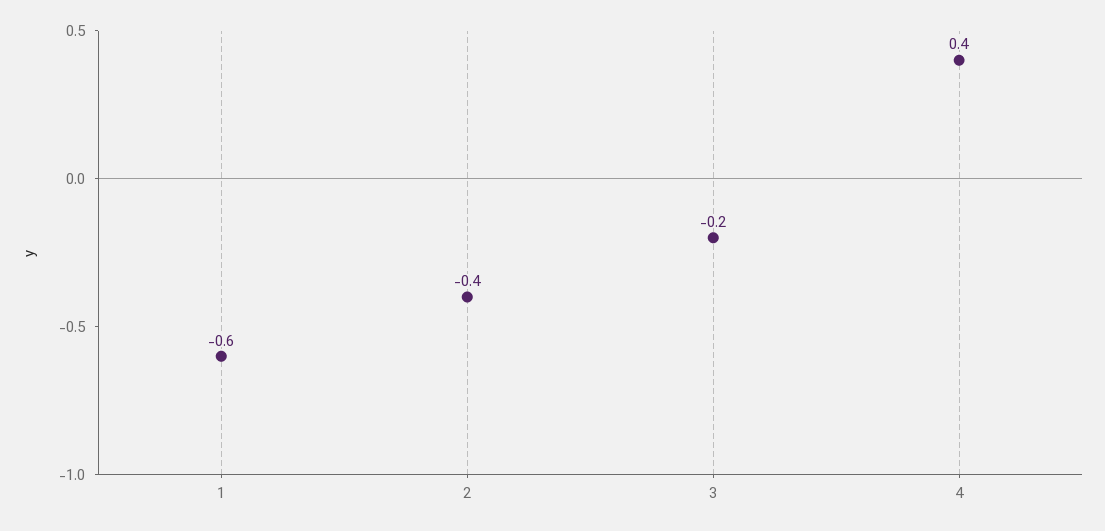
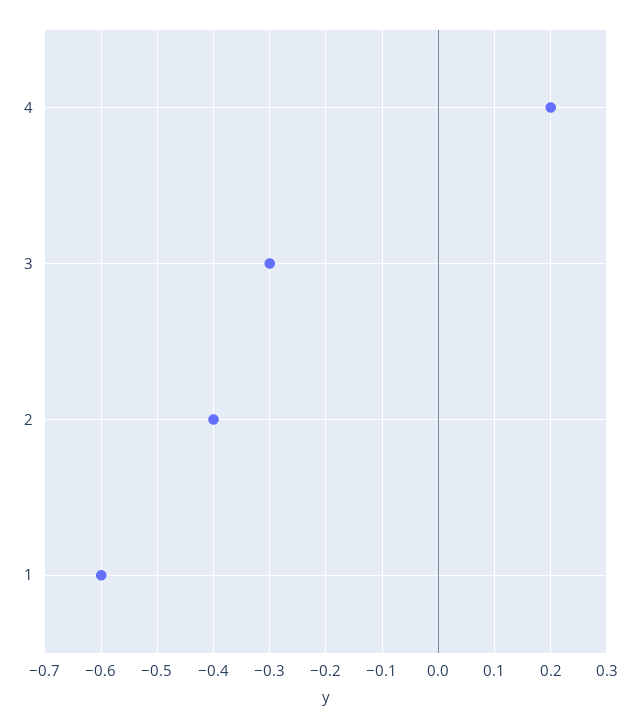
3: -0.2 -> -0.3
4: 0.4 -> 0.2

